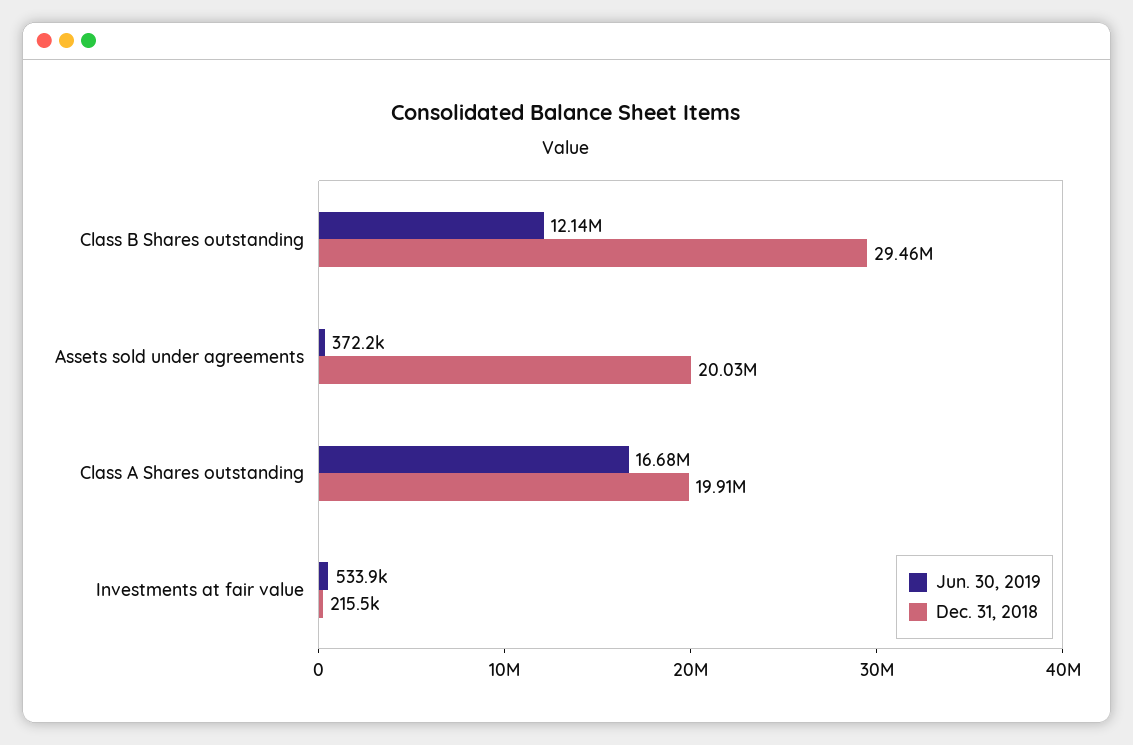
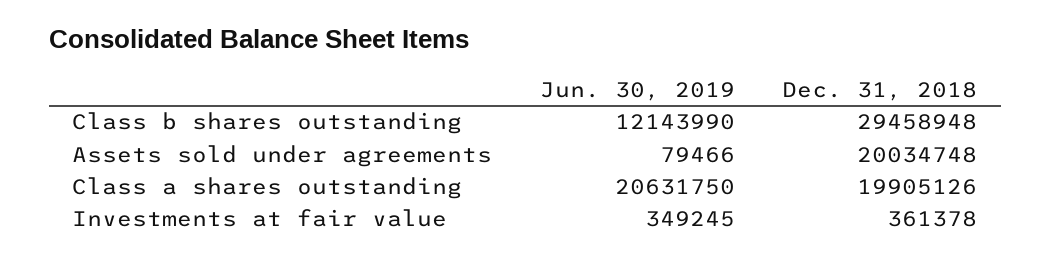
Jun. 30, 2019, Assets sold under agreements: 372200 -> 79466
Jun. 30, 2019, Class A Shares outstanding: 16680000 -> 20631750
Jun. 30, 2019, Investments at fair value: 533900 -> 349245
Dec. 31, 2018, Investments at fair value: 215500 -> 361378

